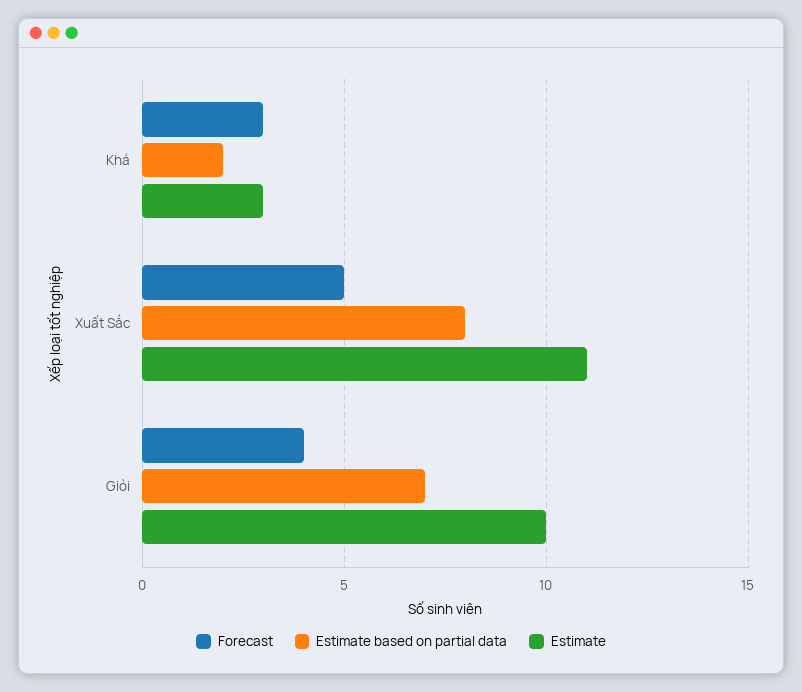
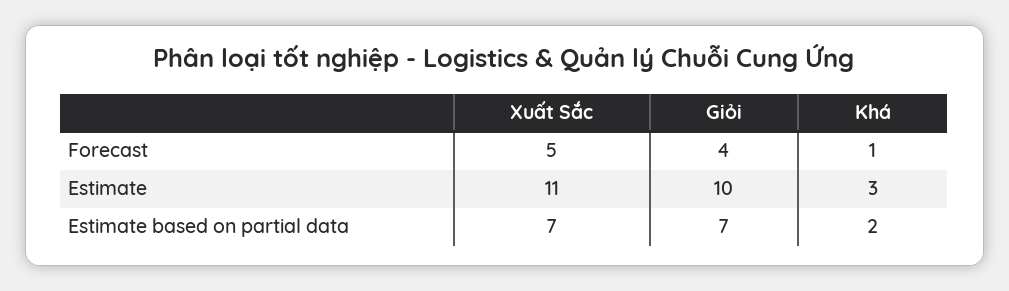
Forecast, Khá: 3 -> 1
Estimate based on partial data, Xuất Sắc: 8 -> 7

